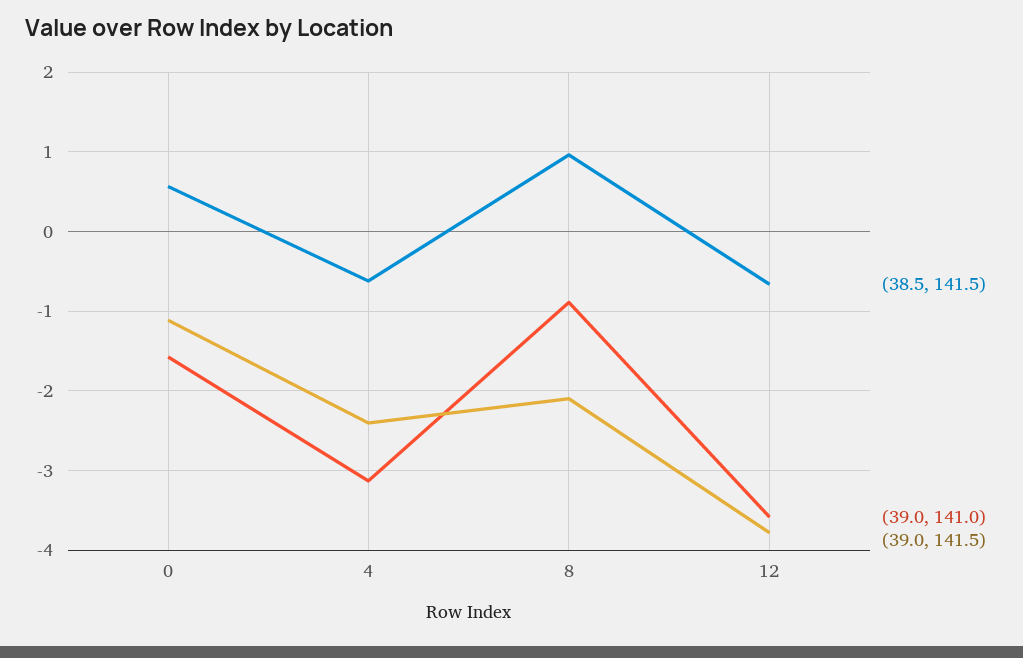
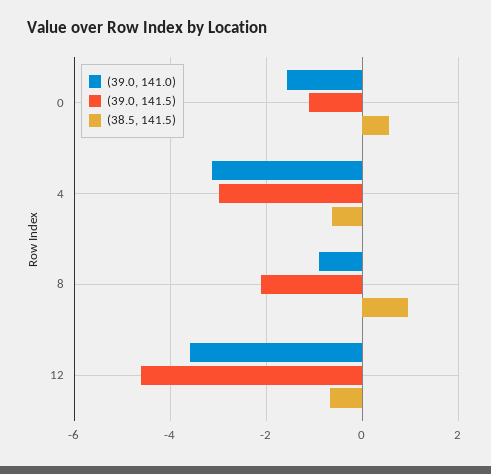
(39.0, 141.5), 4: -2.4 -> -3
(39.0, 141.5), 12: -3.8 -> -4.6

